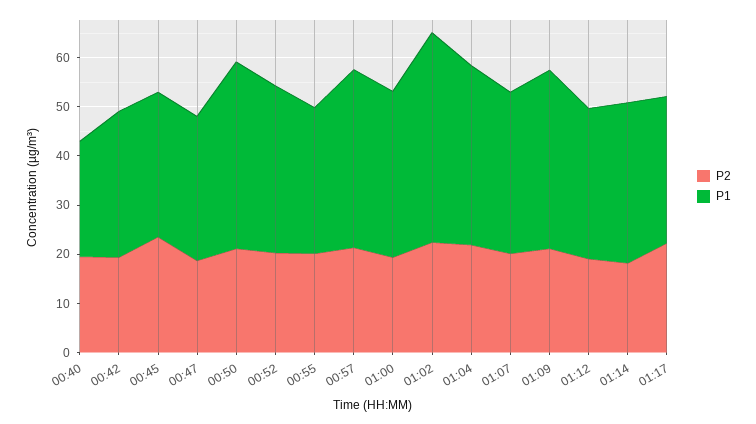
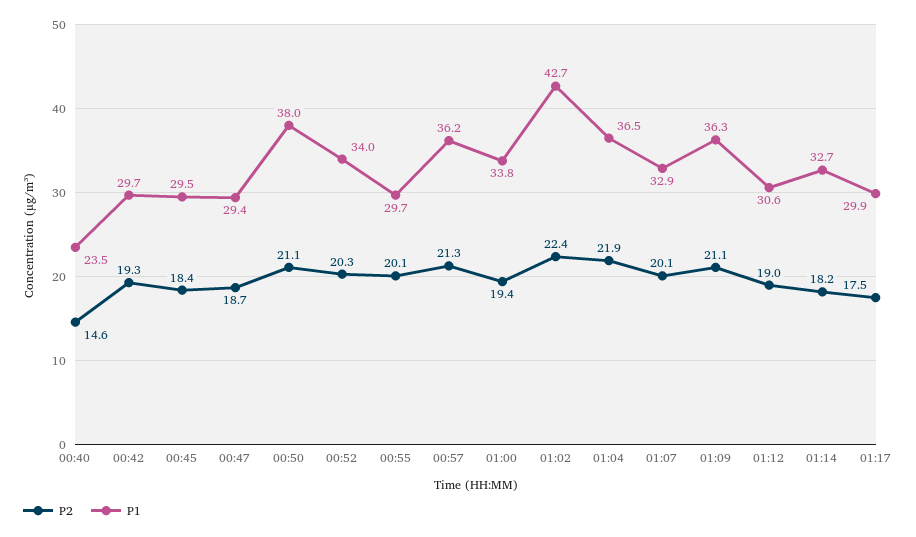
P2, 00:40: 20 -> 14.6
P2, 00:45: 24 -> 18.4
P2, 01:17: 22 -> 17.5

